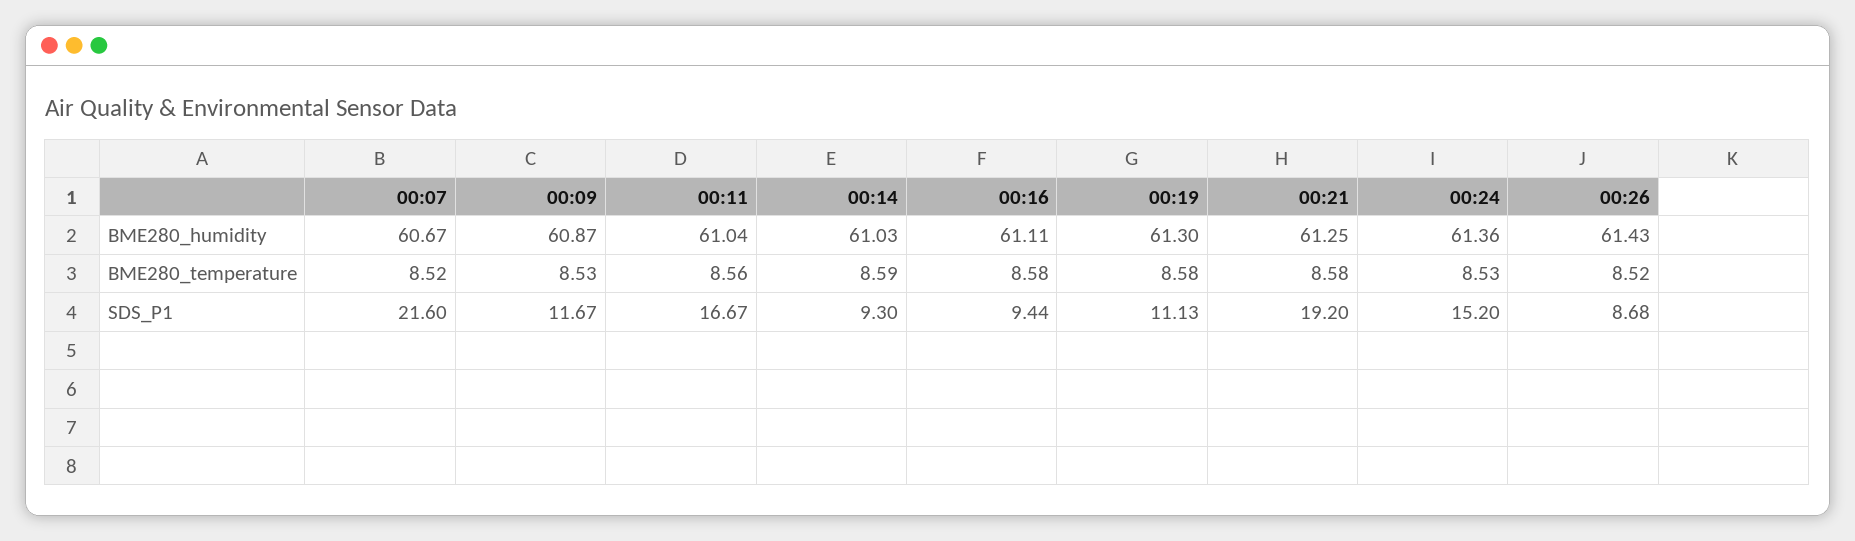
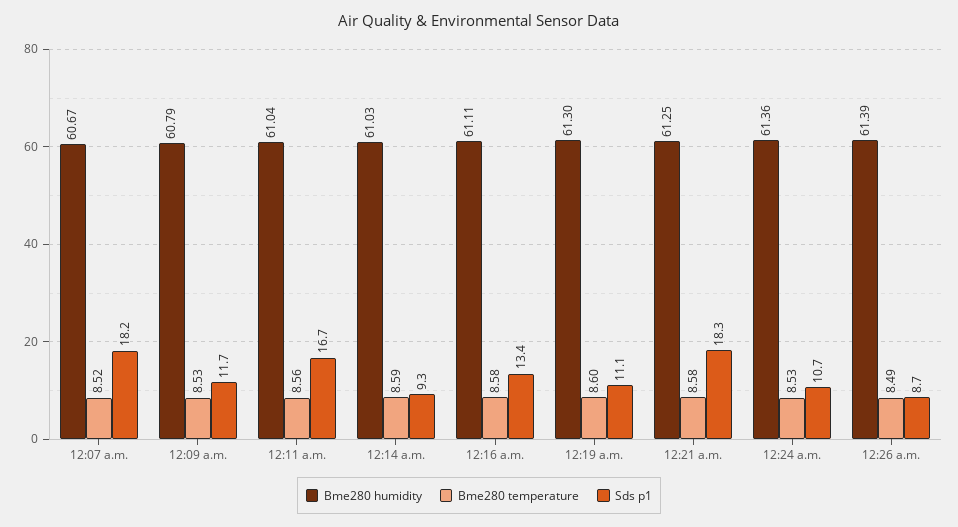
BME280_humidity, 00:09: 60.87 -> 60.79
BME280_humidity, 00:26: 61.43 -> 61.39
BME280_temperature, 00:19: 8.58 -> 8.6
BME280_temperature, 00:26: 8.52 -> 8.49
SDS_P1, 00:07: 21.6 -> 18.2
SDS_P1, 00:16: 9.44 -> 13.4
SDS_P1, 00:21: 19.2 -> 18.3
SDS_P1, 00:24: 15.2 -> 10.7

